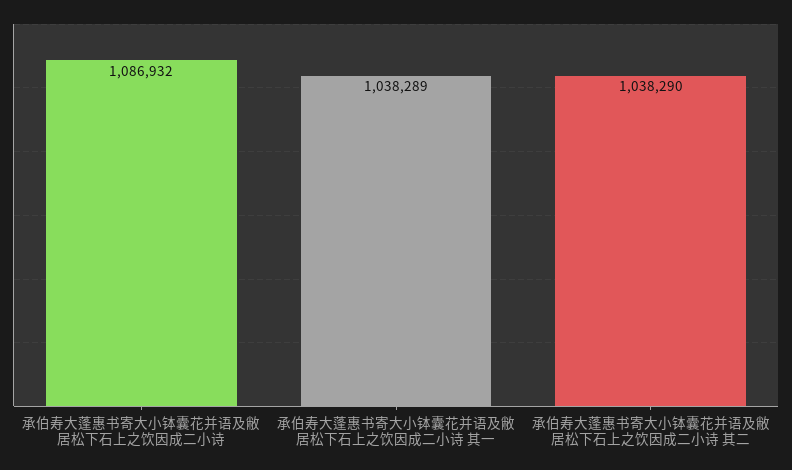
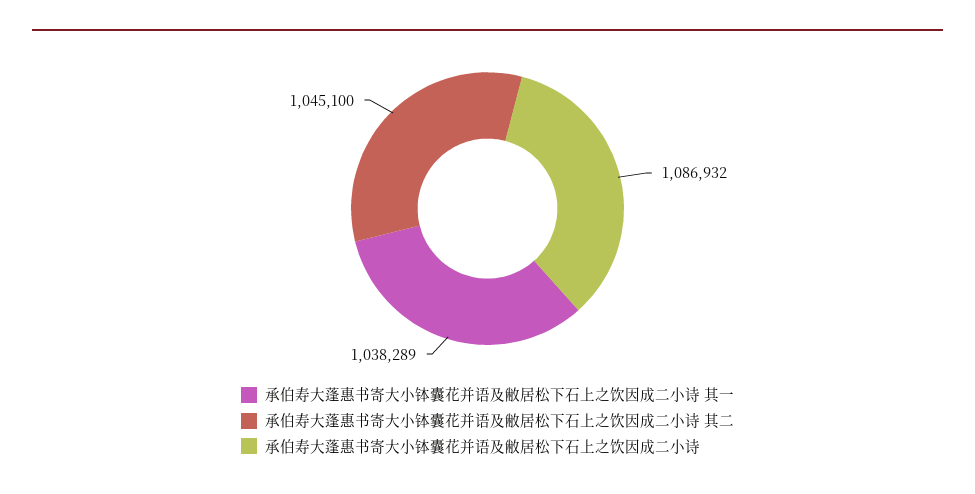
承伯寿大蓬惠书寄大小钵囊花并语及敝居松下石上之饮因成二小诗 其二: 1038290 -> 1045100

